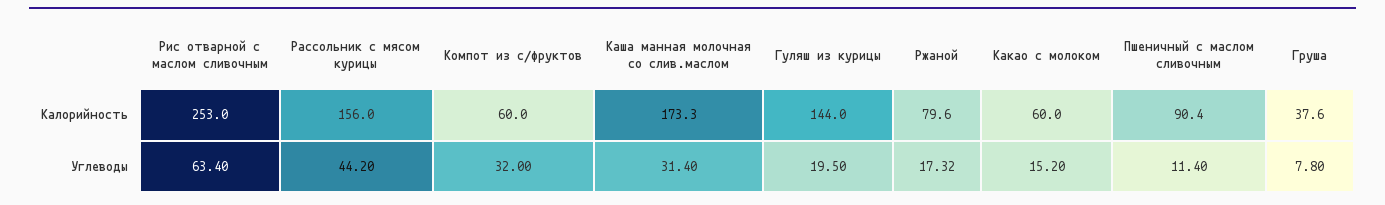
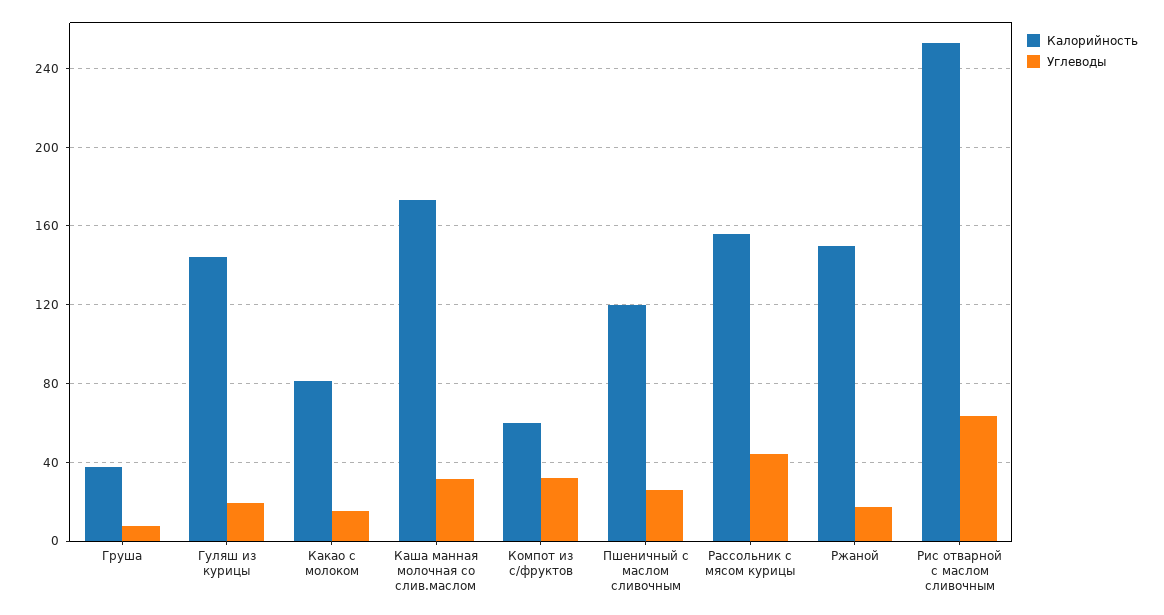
Калорийность, Ржаной: 79.6 -> 150
Калорийность, Какао с молоком: 60 -> 80
Калорийность, Пшеничный с маслом сливочным: 90.4 -> 120
Углеводы, Пшеничный с маслом сливочным: 11.4 -> 25

